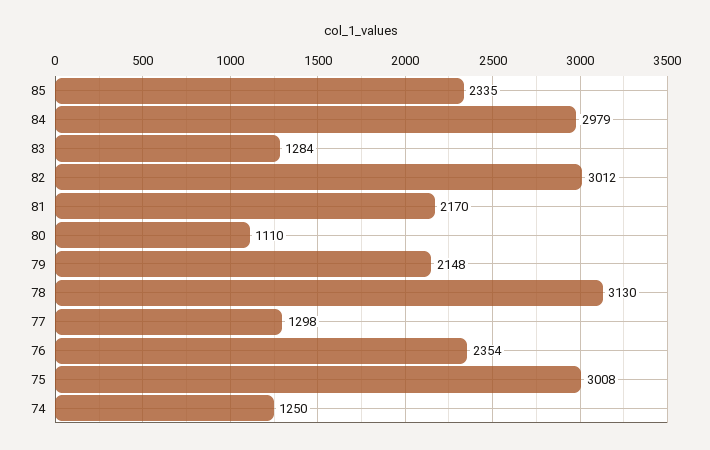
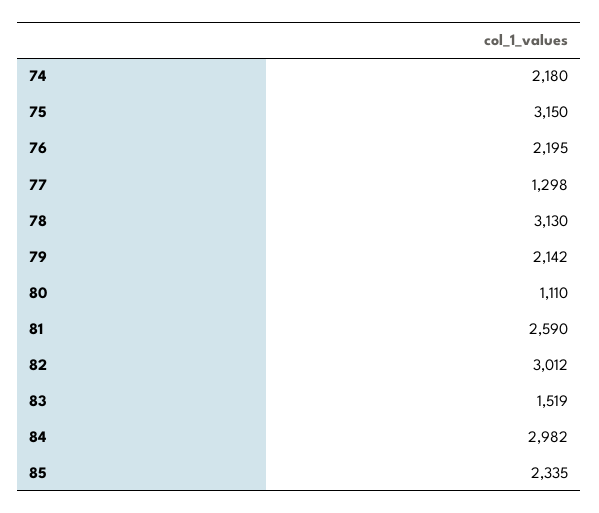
84: 2979 -> 2982
83: 1284 -> 1519
81: 2170 -> 2590
79: 2148 -> 2142
76: 2354 -> 2195
75: 3008 -> 3150
74: 1250 -> 2180

